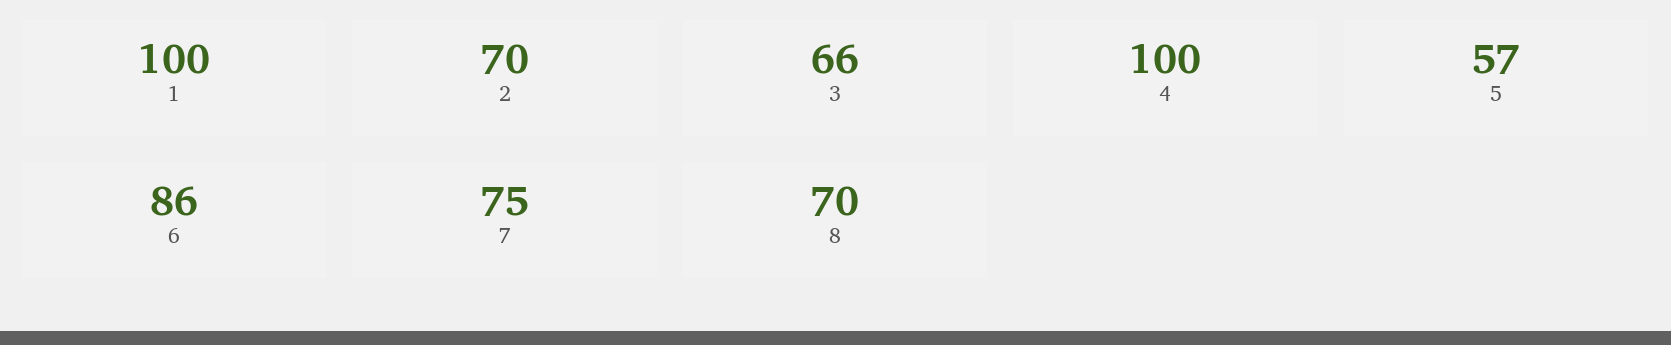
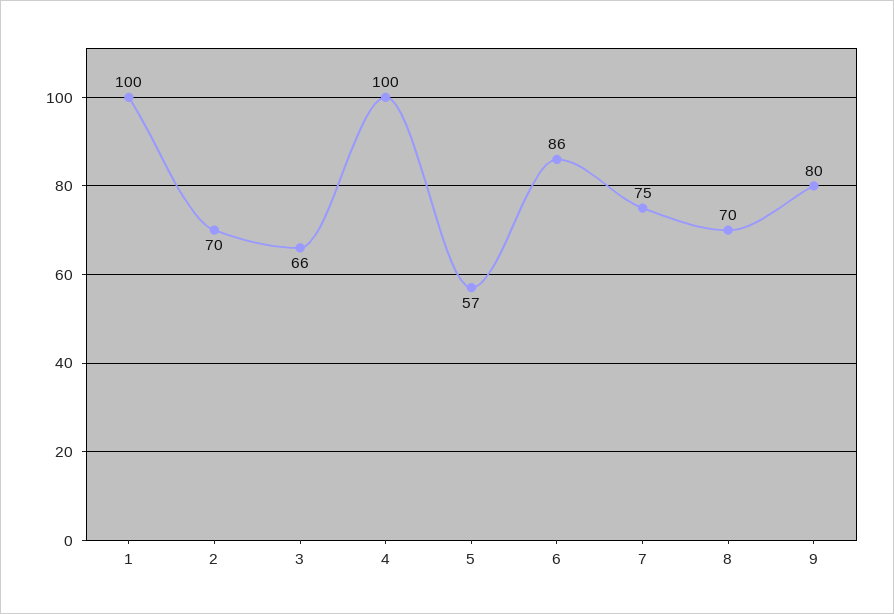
9: none -> 80

